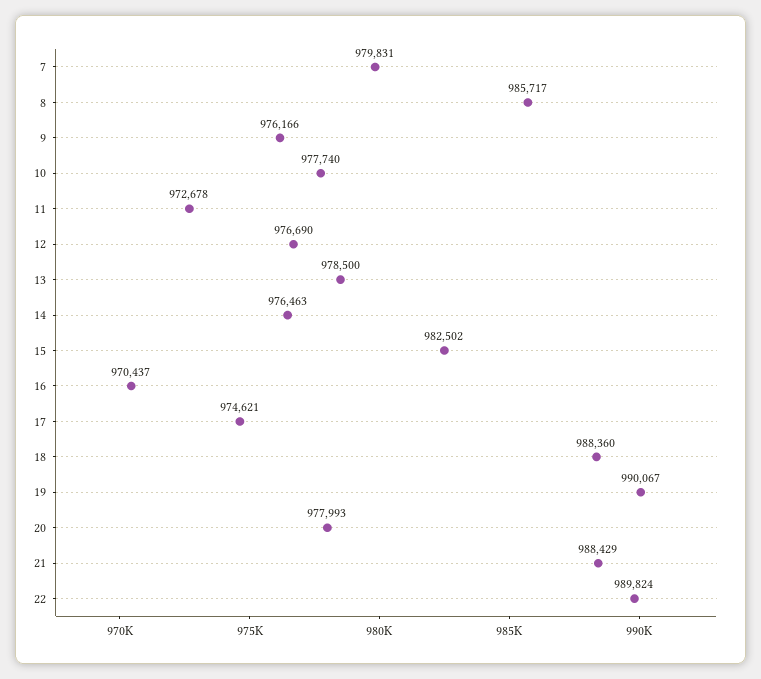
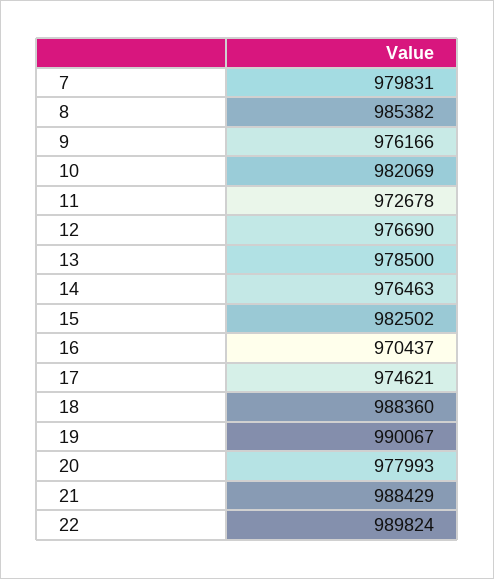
8: 985717 -> 985382
10: 977740 -> 982069

